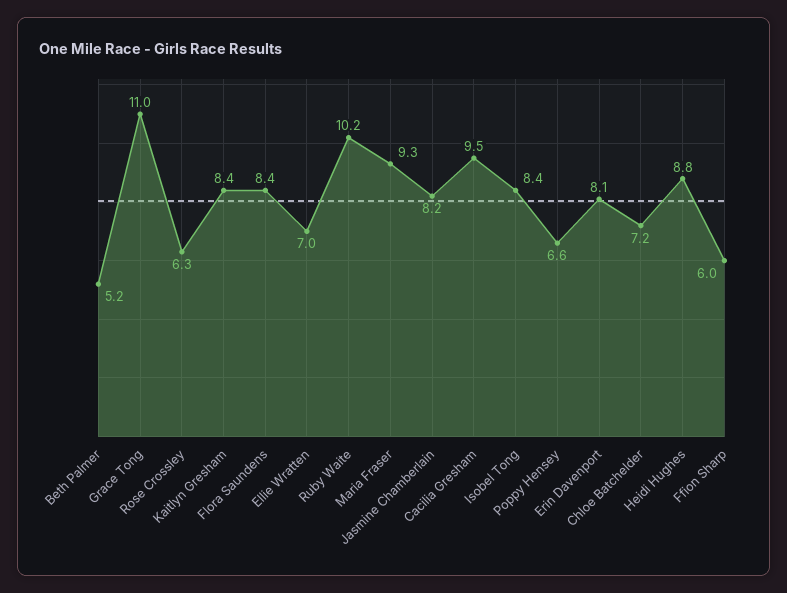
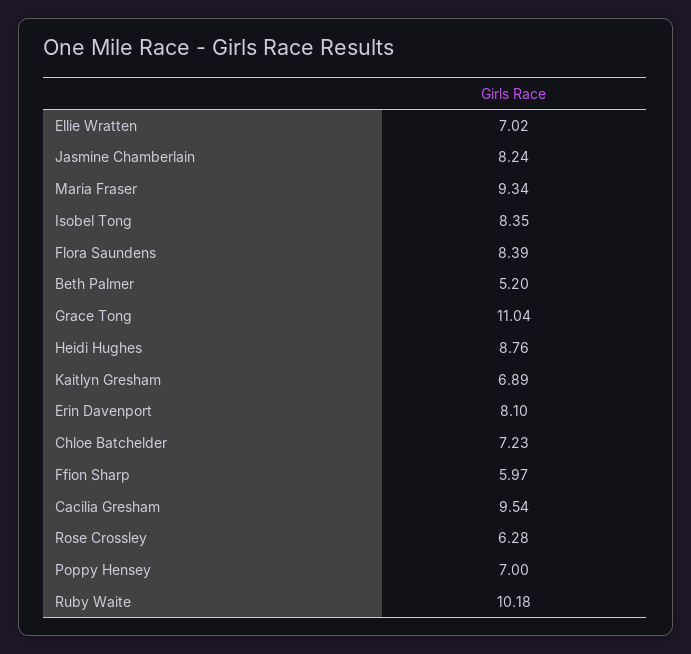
Kaitlyn Gresham: 8.4 -> 6.89
Poppy Hensey: 6.6 -> 7

